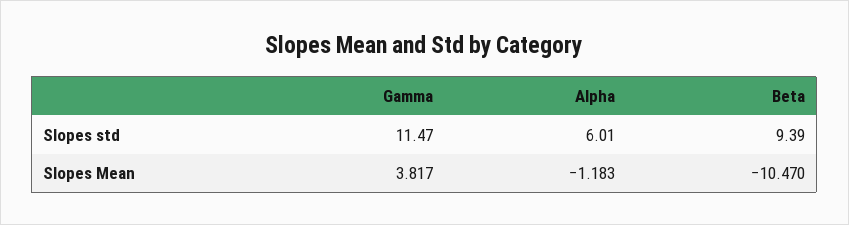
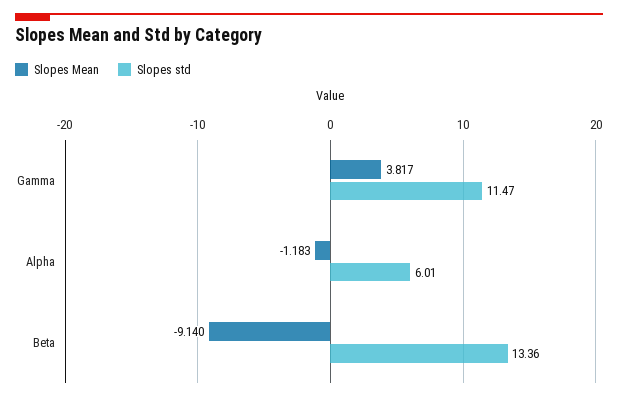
Slopes std, Beta: 9.39 -> 13.36
Slopes Mean, Beta: -10.47 -> -9.14

